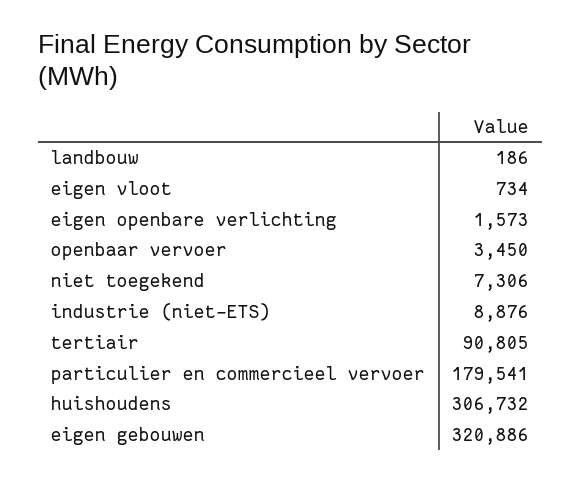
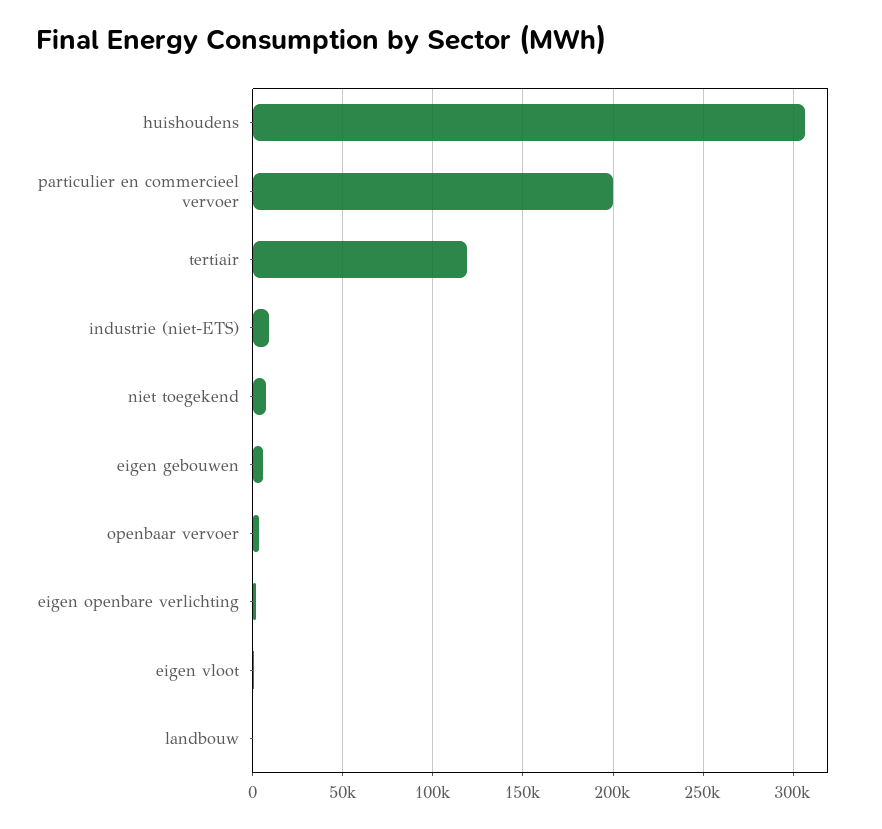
tertiair: 90805 -> 120000
particulier en commercieel vervoer: 179541 -> 200000
eigen gebouwen: 320886 -> 5000

